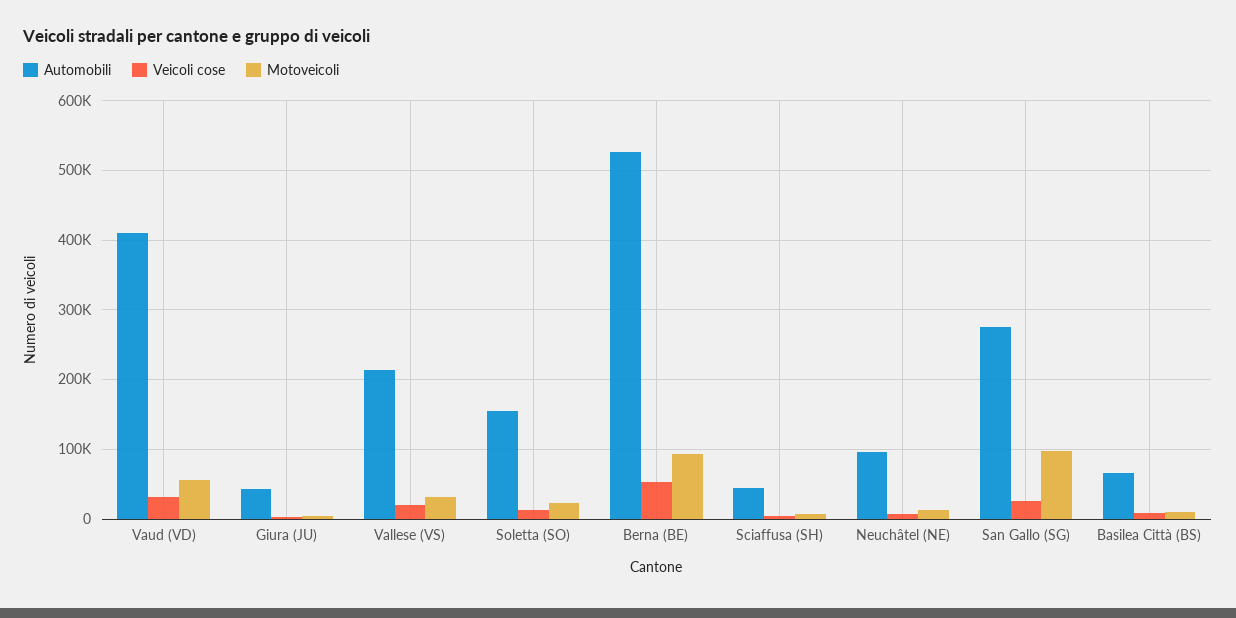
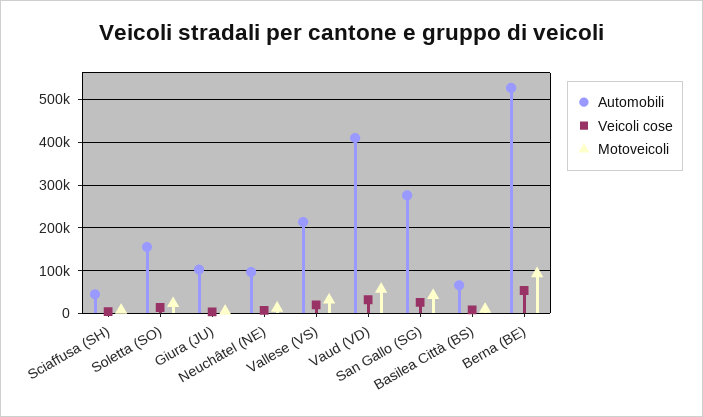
Automobili, Giura (JU): 40000 -> 100000
Motoveicoli, San Gallo (SG): 100000 -> 40000

